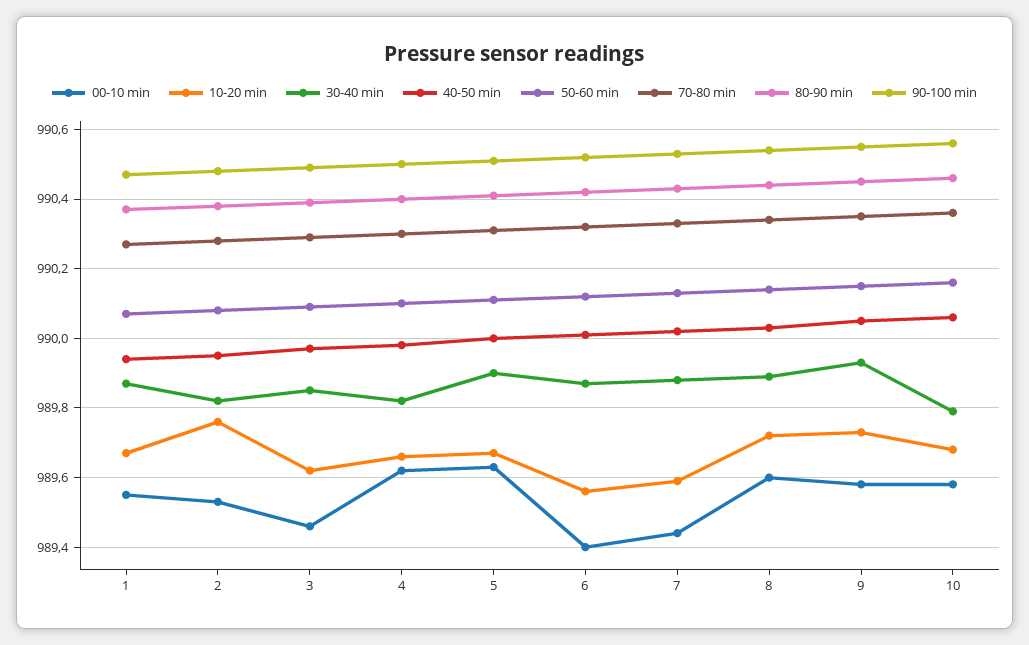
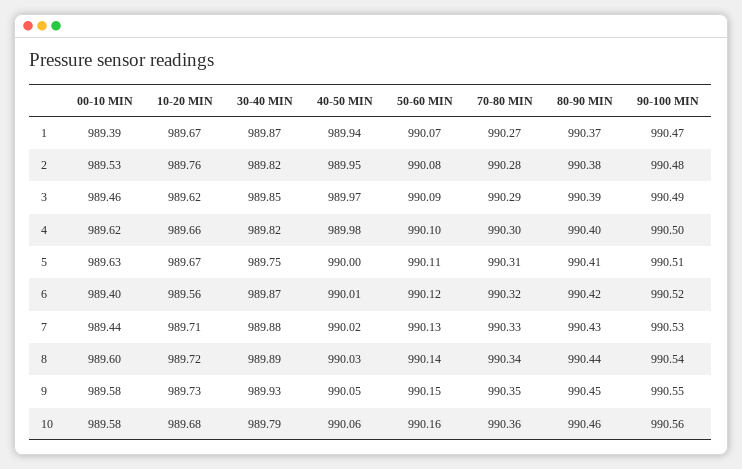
00-10 min, 1: 989.55 -> 989.39
30-40 min, 5: 989.9 -> 989.75
10-20 min, 7: 989.6 -> 989.71

